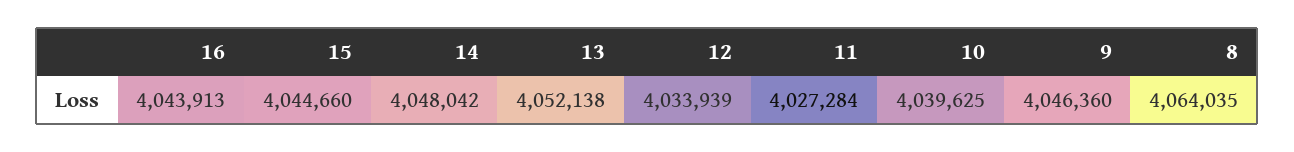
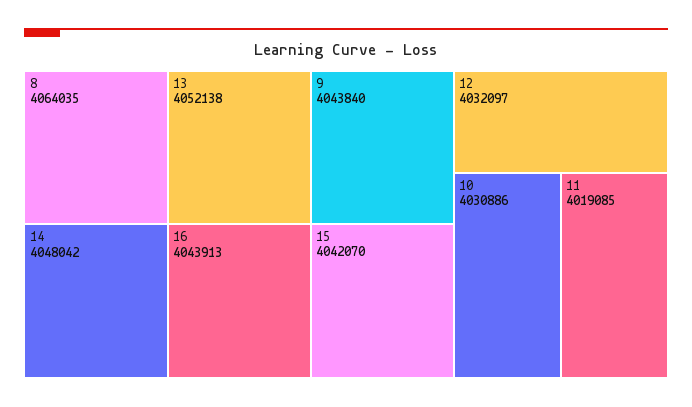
15: 4044660 -> 4042070
12: 4033939 -> 4032097
11: 4027284 -> 4019085
10: 4039625 -> 4030886
9: 4046360 -> 4043840

